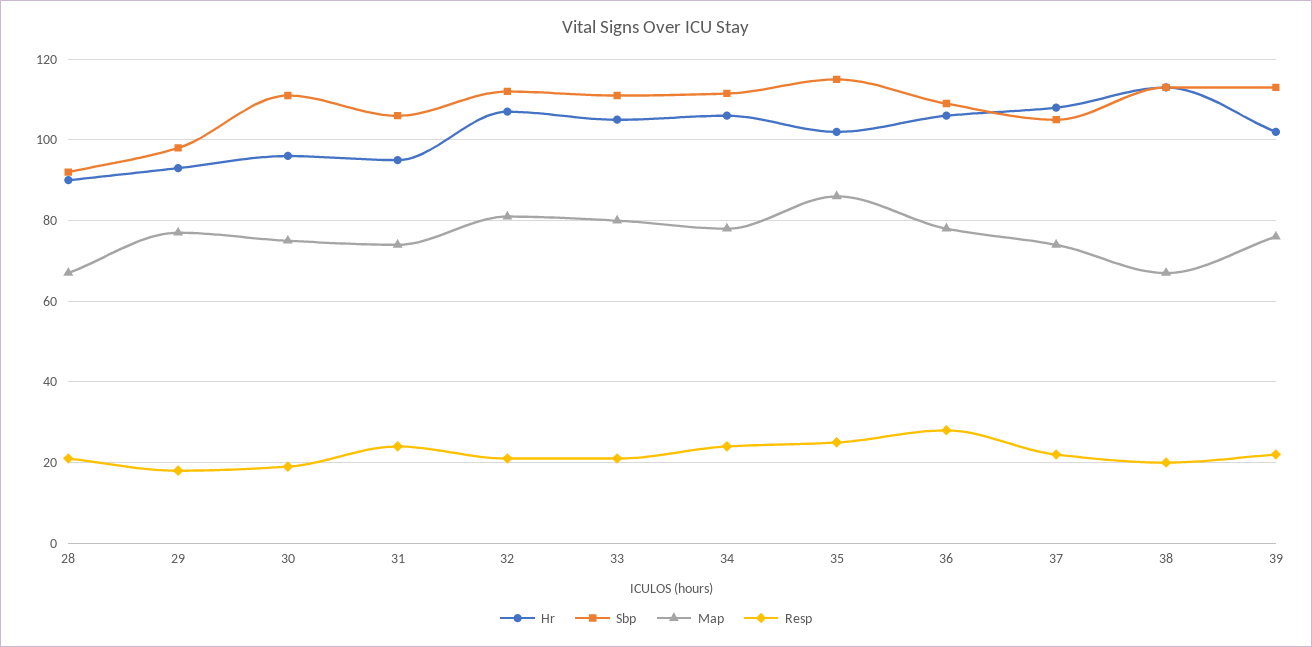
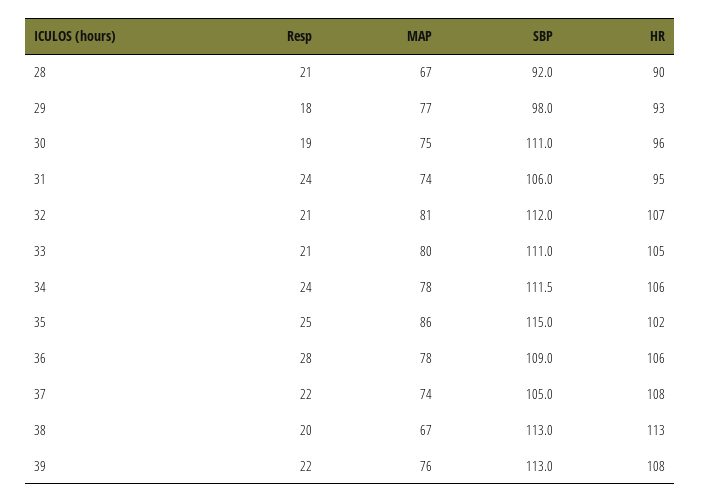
Hr, 39: 102 -> 108

